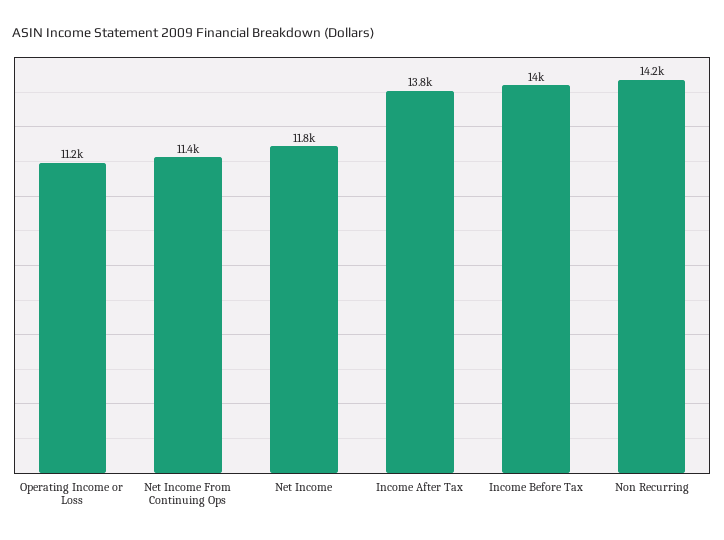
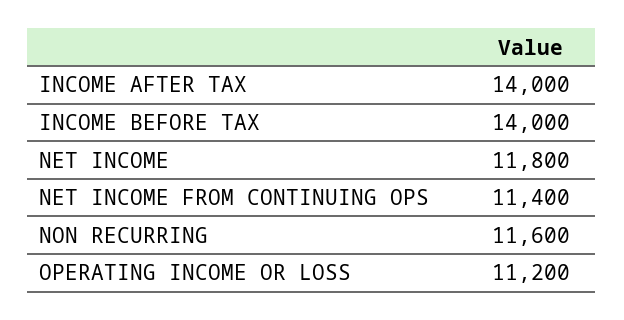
Income After Tax: 13800 -> 14000
Non Recurring: 14200 -> 11600

